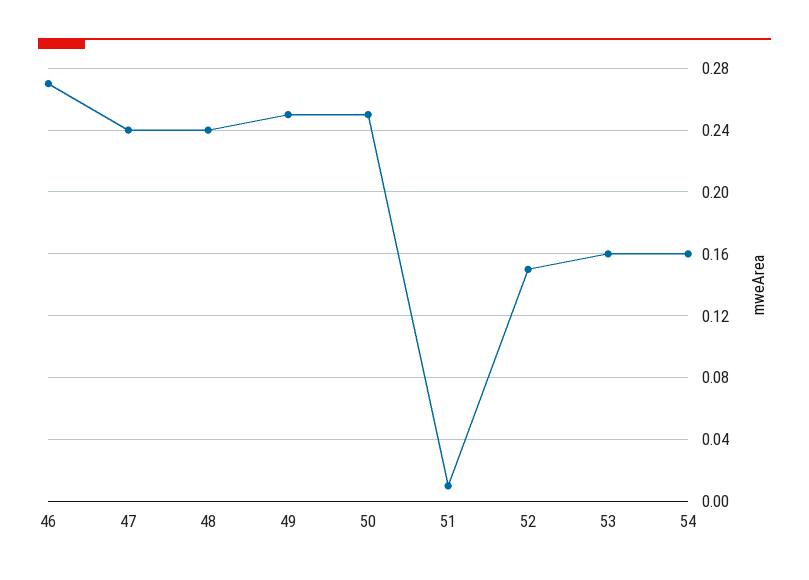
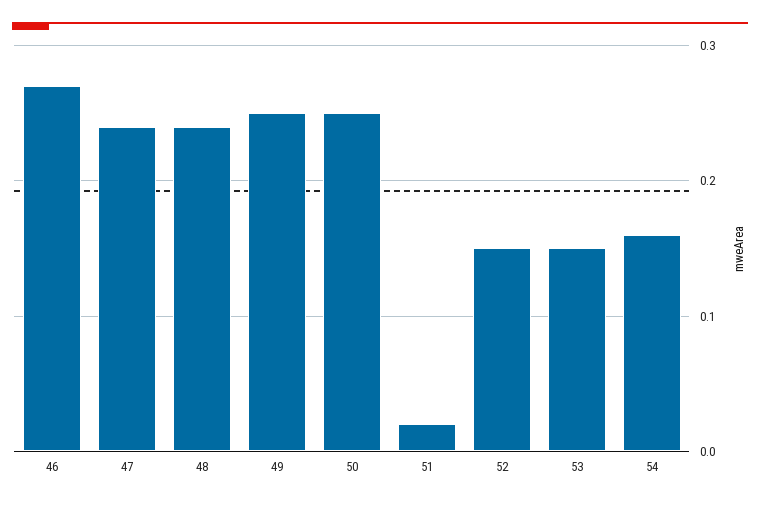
51: 0.01 -> 0.02
53: 0.16 -> 0.15

